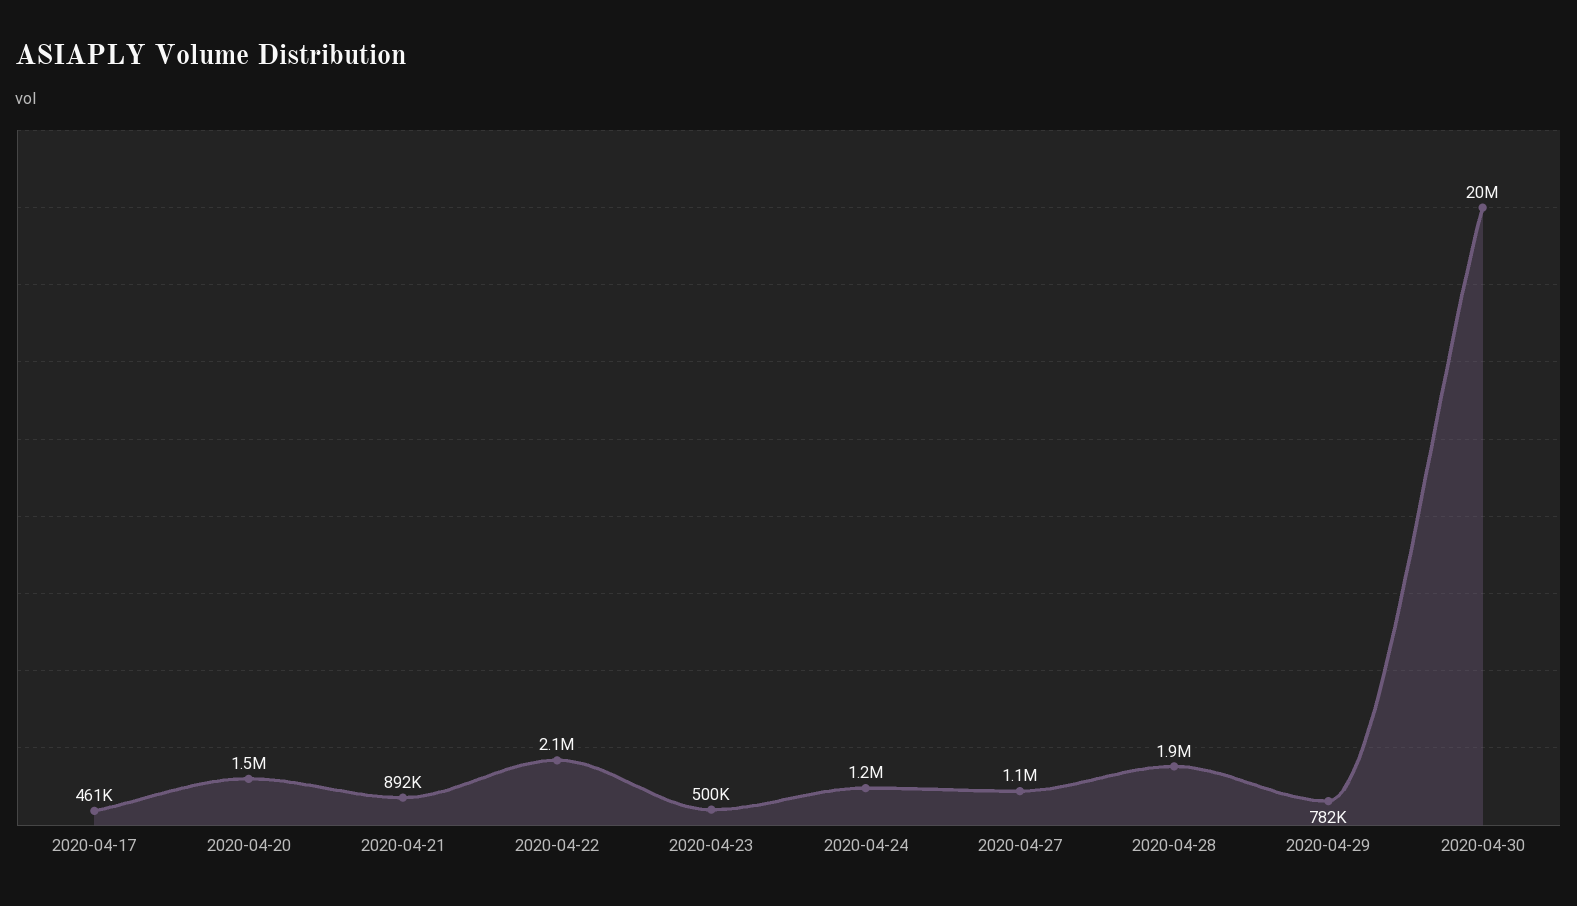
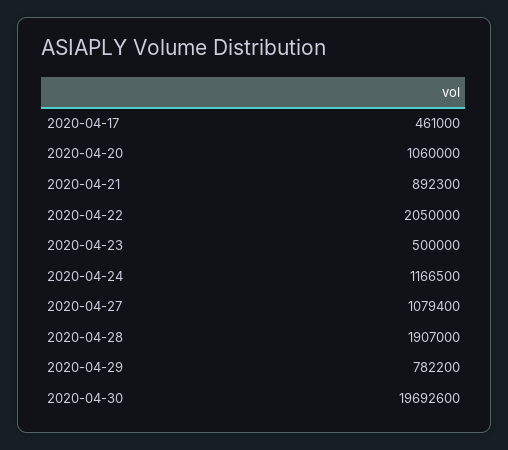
2020-04-20: 1500000 -> 1060000

